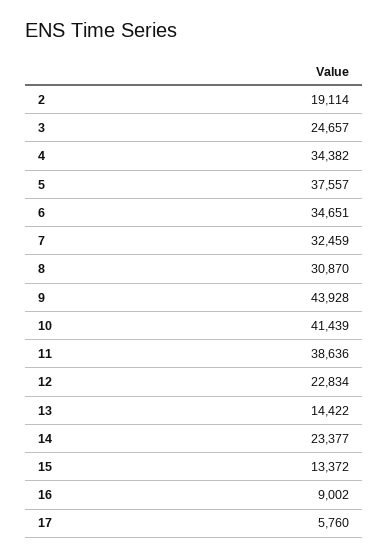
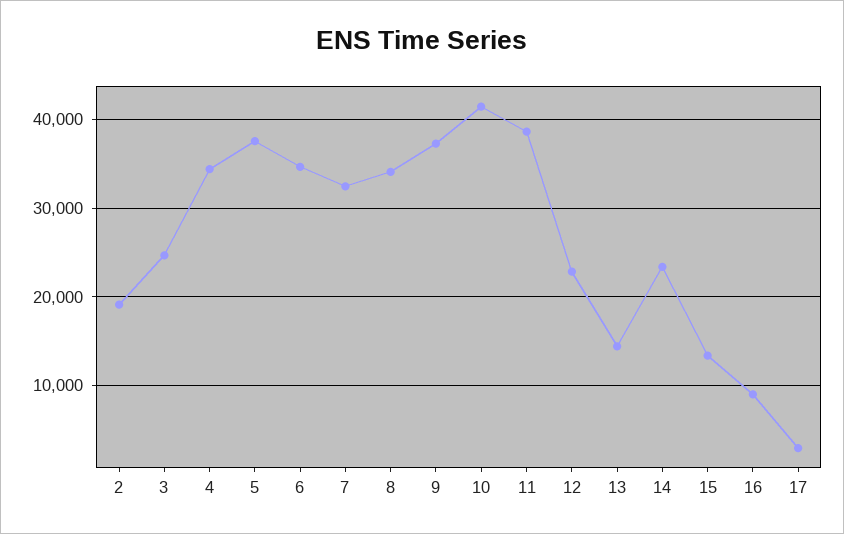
8: 30870 -> 34000
9: 43928 -> 37000
17: 5760 -> 3000

